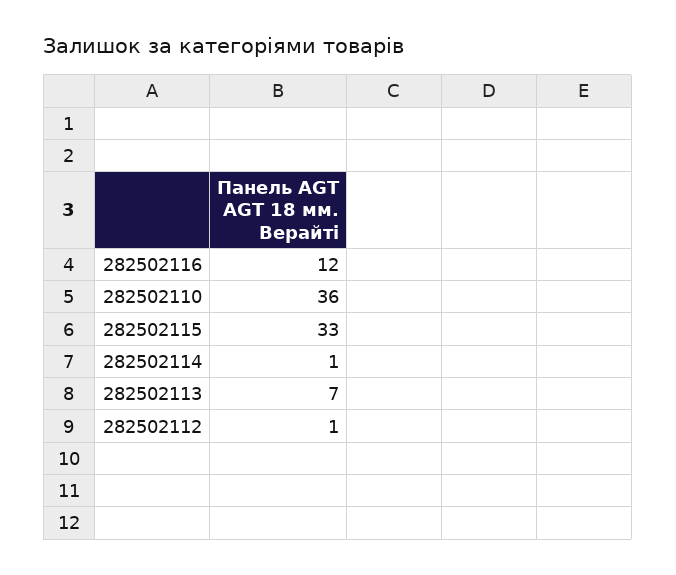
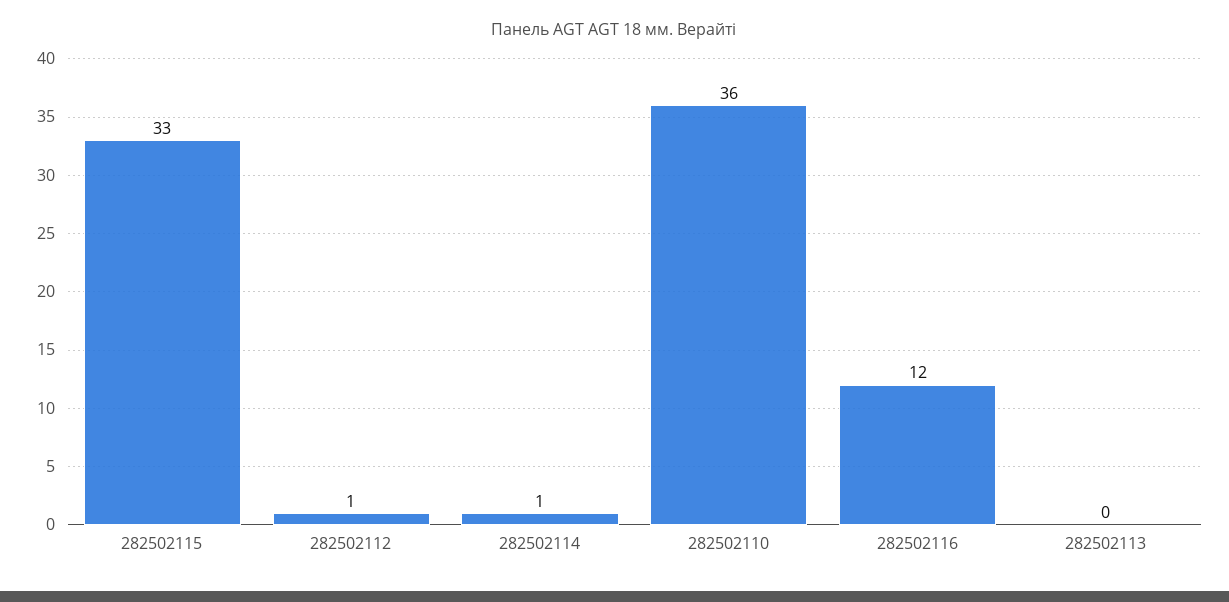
282502113: 7 -> 0

